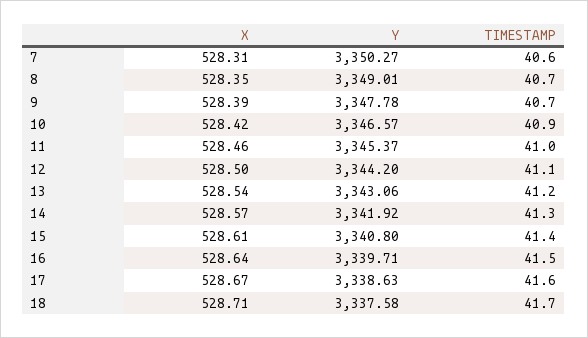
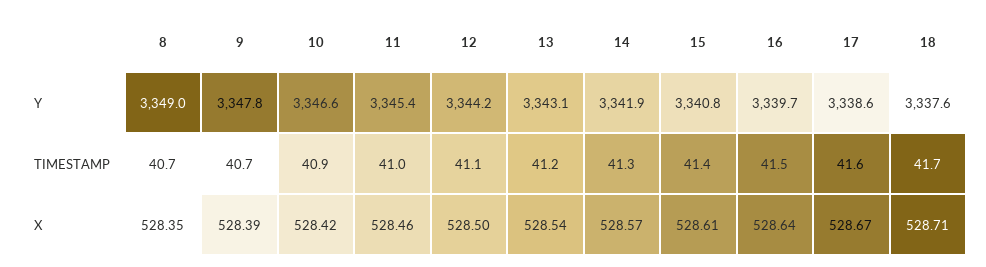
X, 7: 528.31 -> none
Y, 7: 3350.27 -> none
TIMESTAMP, 7: 40.6 -> none

